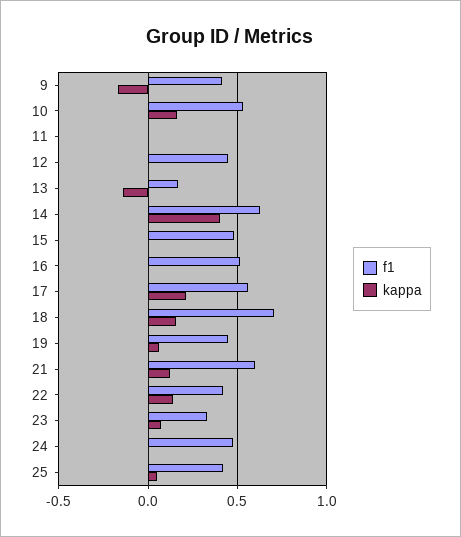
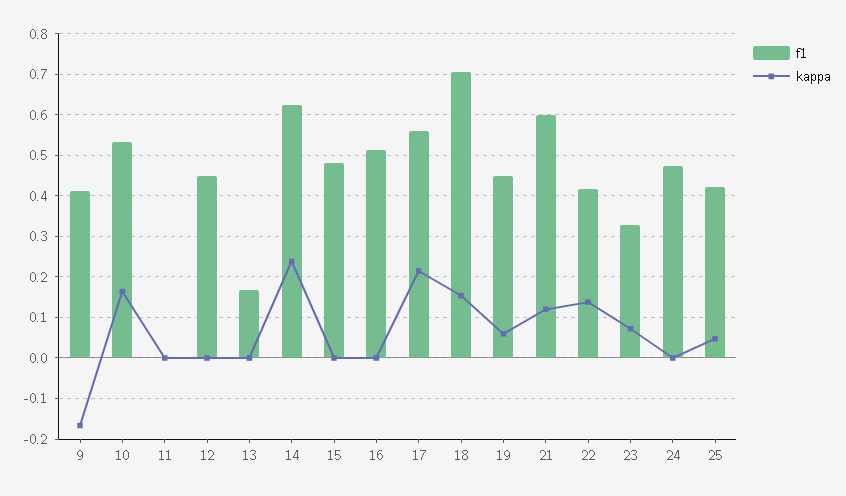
kappa, 13: -0.15 -> 0
kappa, 14: 0.4 -> 0.24

